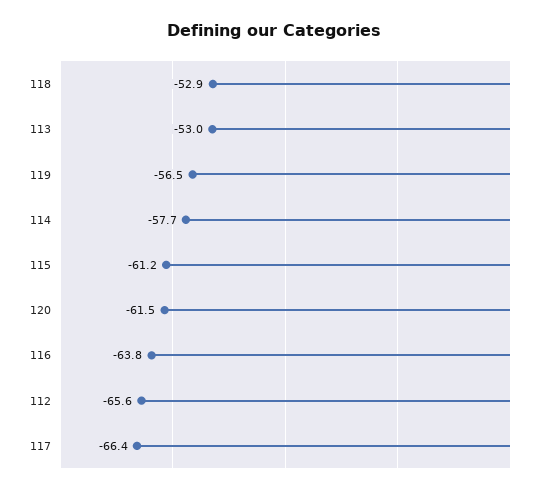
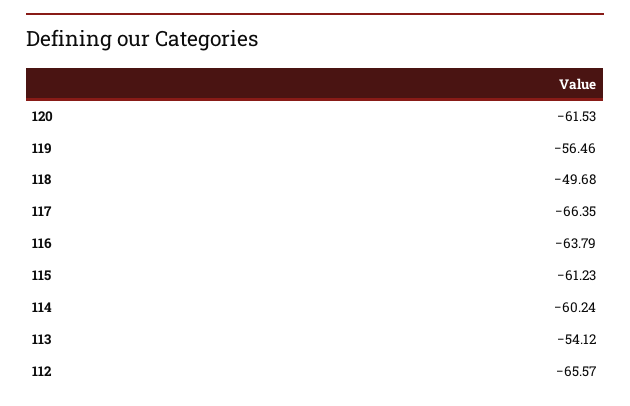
118: -52.9 -> -49.68
113: -53 -> -54.12
114: -57.7 -> -60.24

